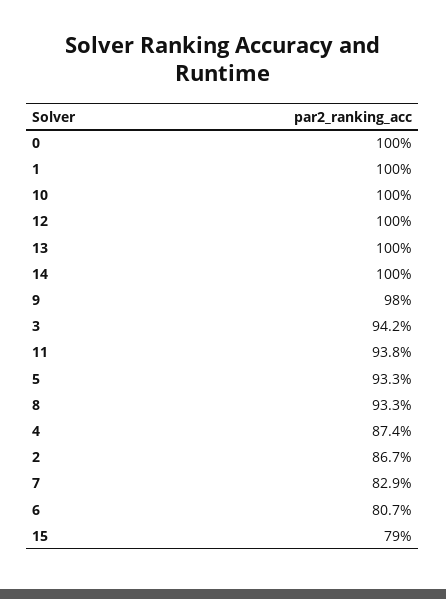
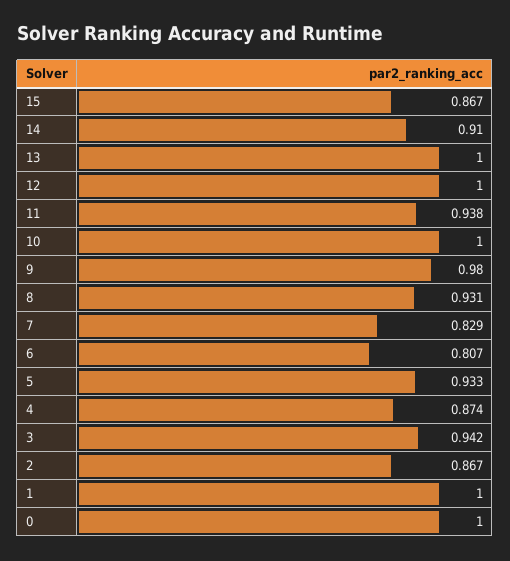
14: 1 -> 0.91
8: 0.933 -> 0.931
15: 0.79 -> 0.867

